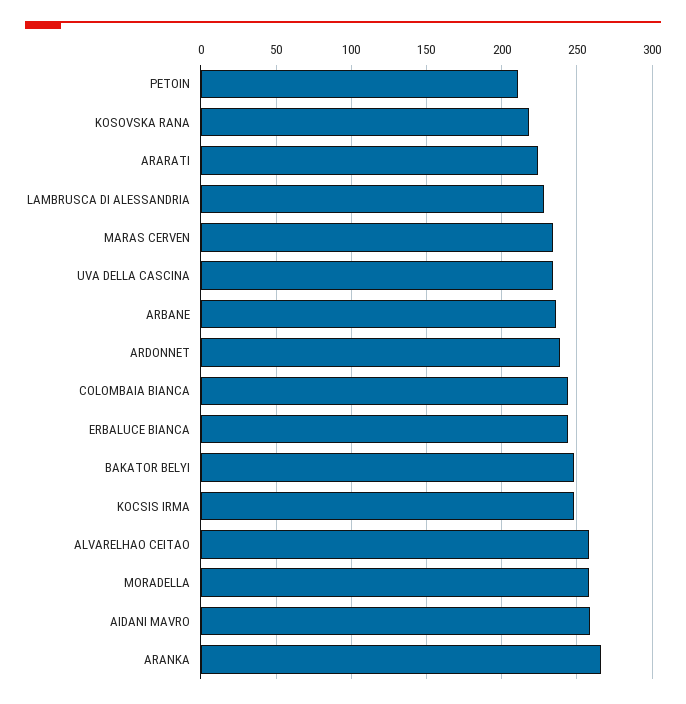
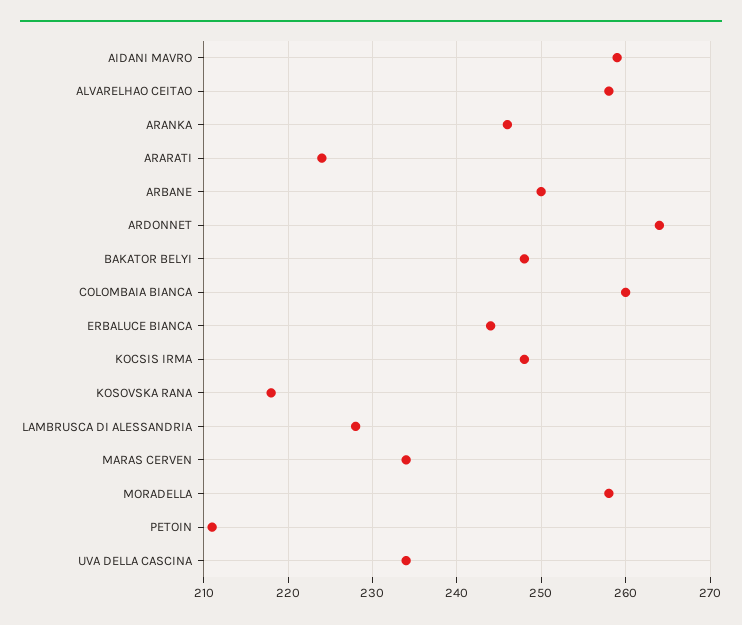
ARBANE: 235 -> 250
ARDONNET: 240 -> 264
COLOMBAIA BIANCA: 245 -> 260
ARANKA: 265 -> 246

